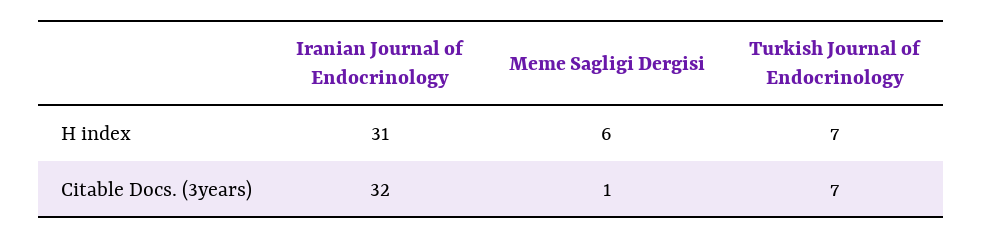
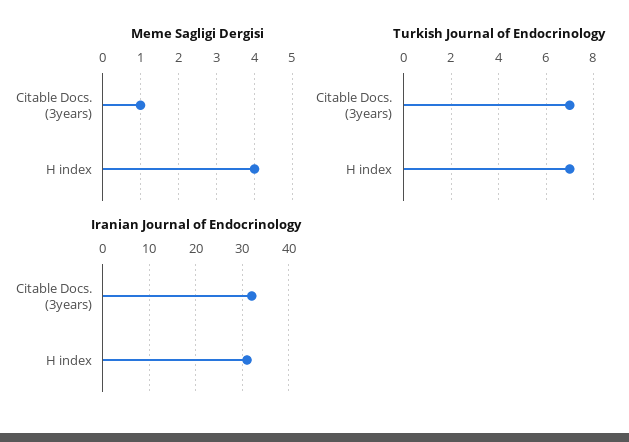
Meme Sagligi Dergisi, H index: 6 -> 4

